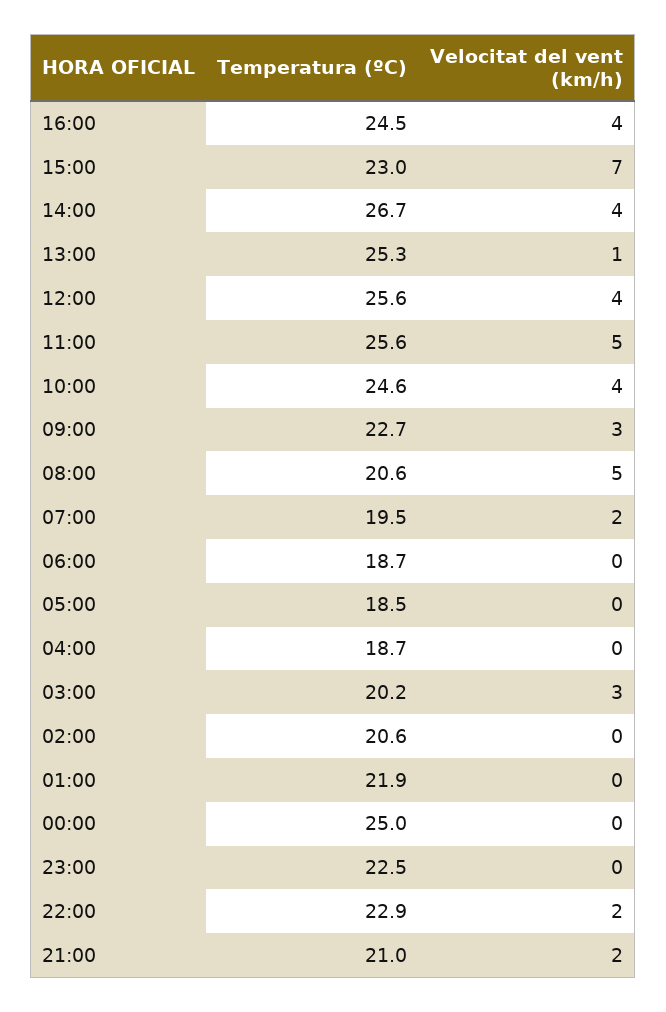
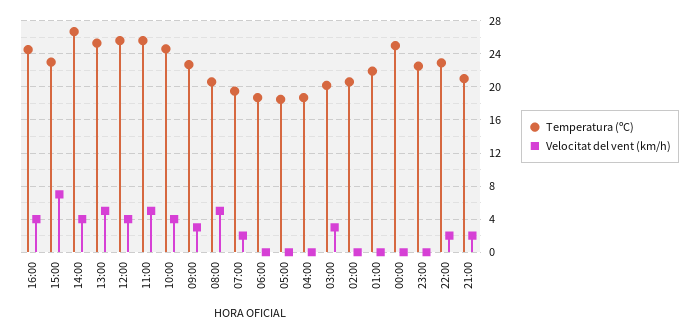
Velocitat del vent (km/h), 13:00: 1 -> 5

